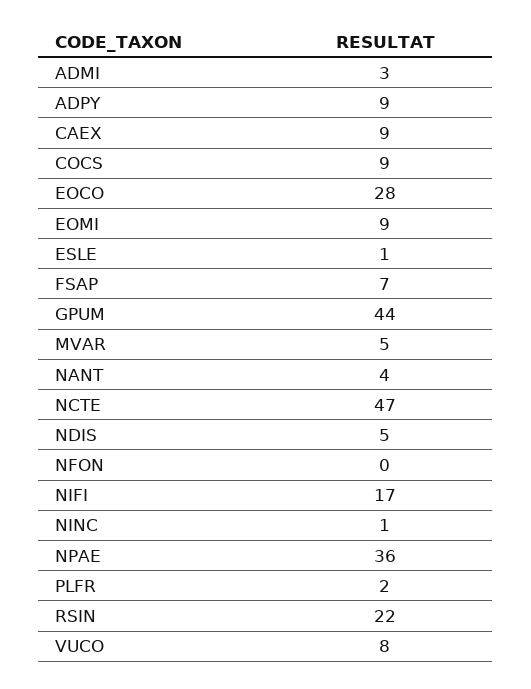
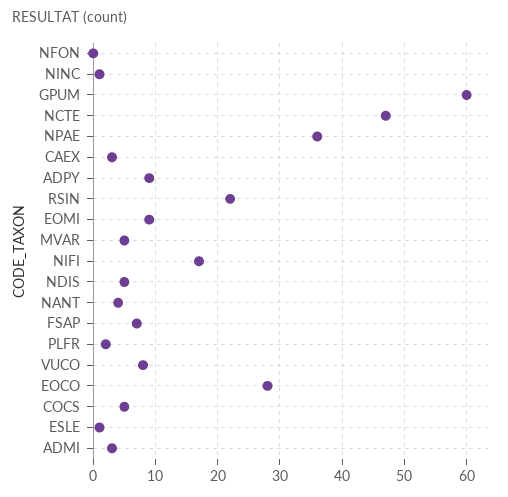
CAEX: 9 -> 3
COCS: 9 -> 5
GPUM: 44 -> 60

